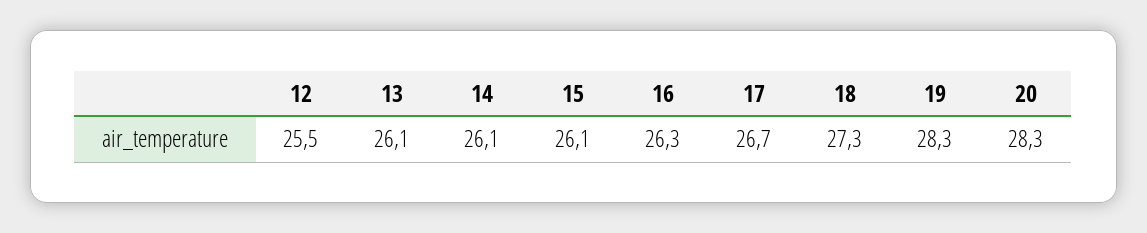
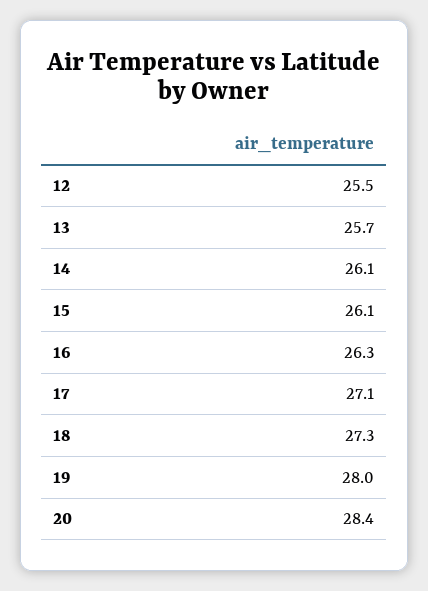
13: 26.1 -> 25.7
17: 26.7 -> 27.1
19: 28.3 -> 28
20: 28.3 -> 28.4

